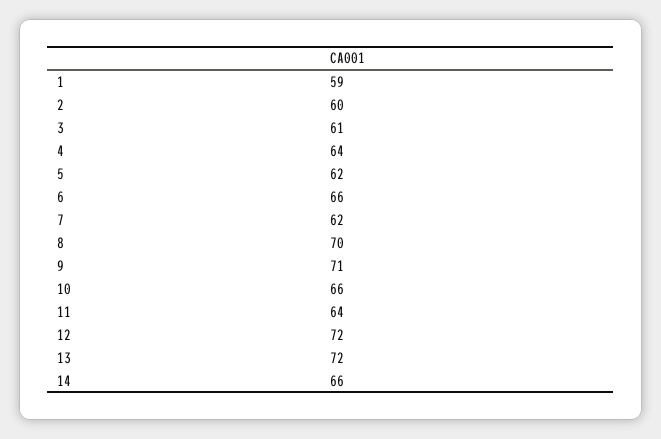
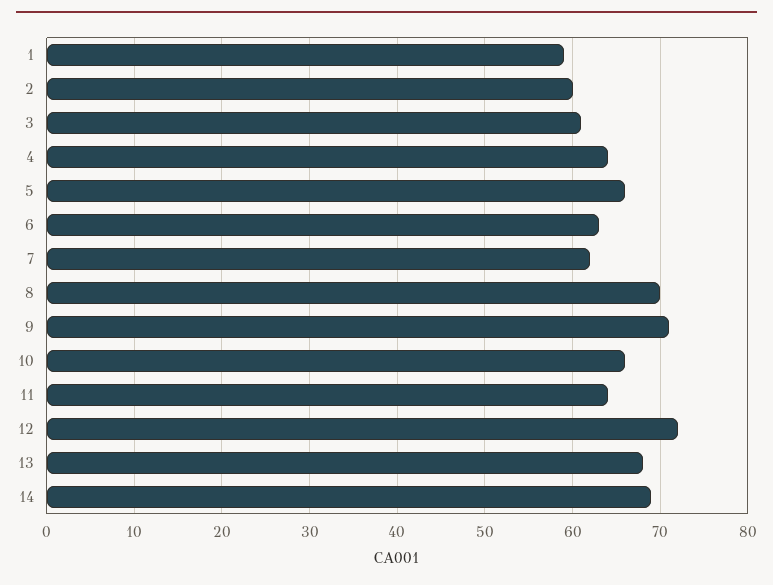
5: 62 -> 66
6: 66 -> 63
13: 72 -> 68
14: 66 -> 69

